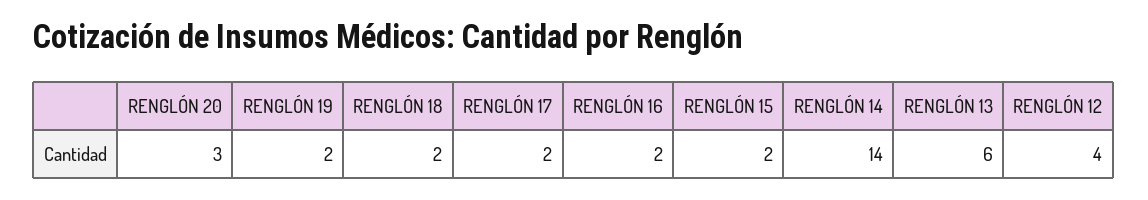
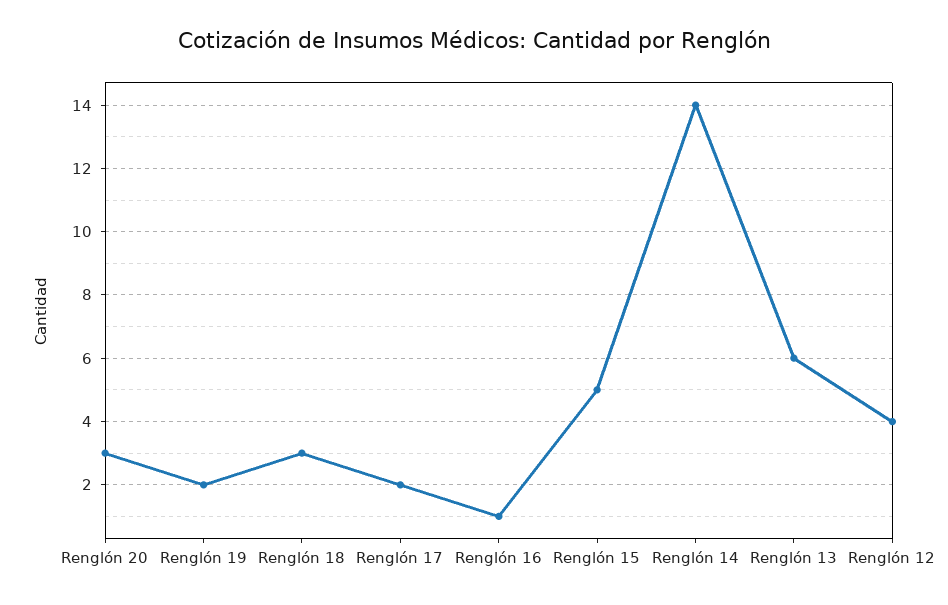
RENGLÓN 18: 2 -> 3
RENGLÓN 16: 2 -> 1
RENGLÓN 15: 2 -> 5

